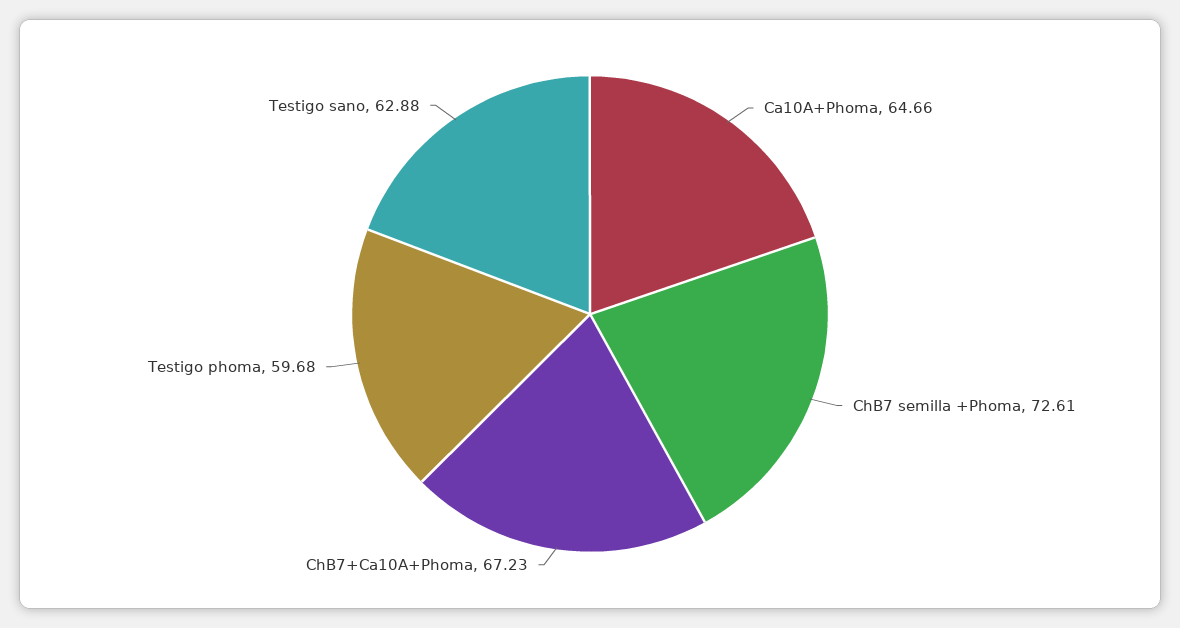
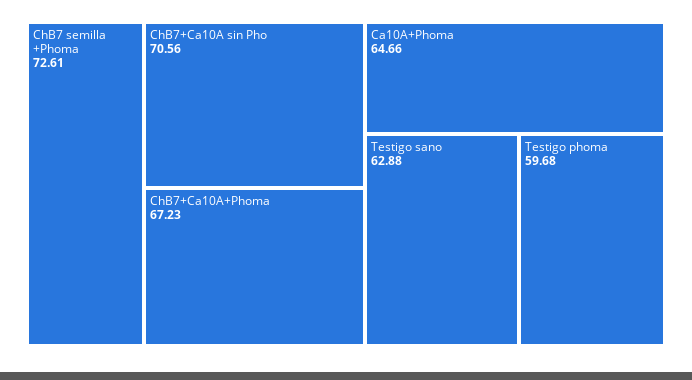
ChB7+Ca10A sin Pho: none -> 70.56

